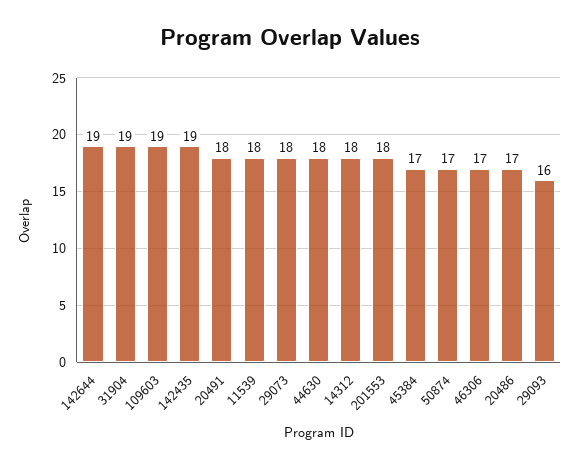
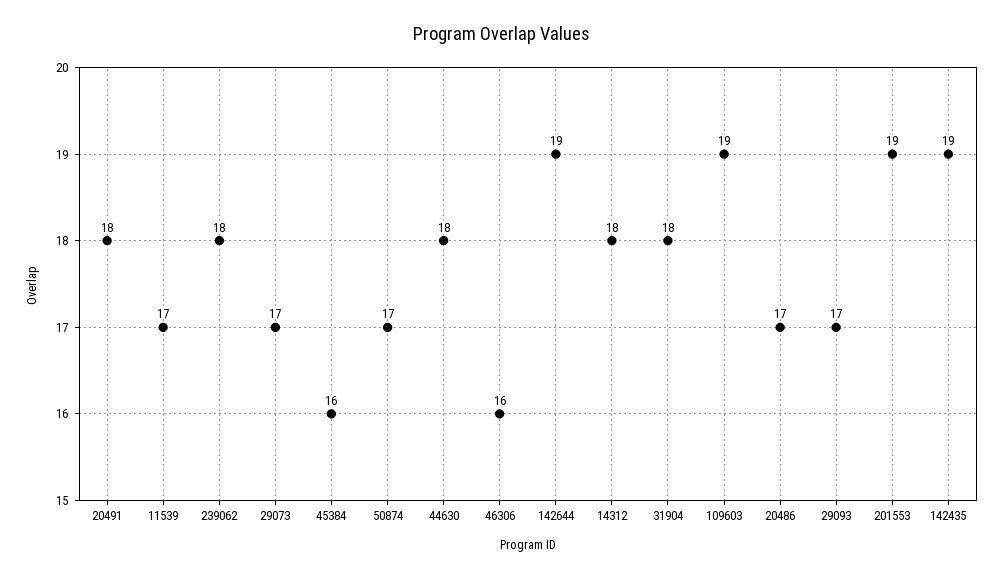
31904: 19 -> 18
11539: 18 -> 17
29073: 18 -> 17
201553: 18 -> 19
45384: 17 -> 16
46306: 17 -> 16
29093: 16 -> 17
239062: none -> 18

